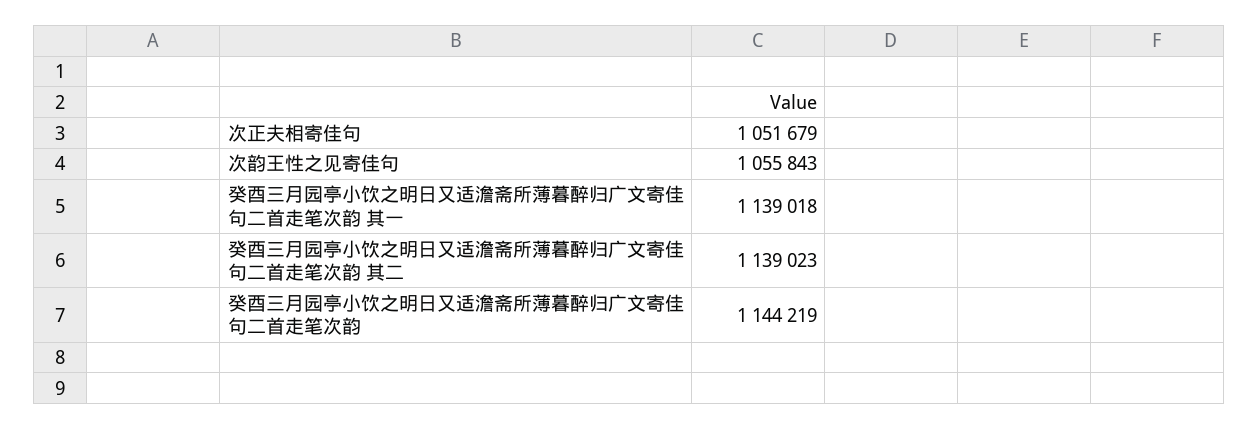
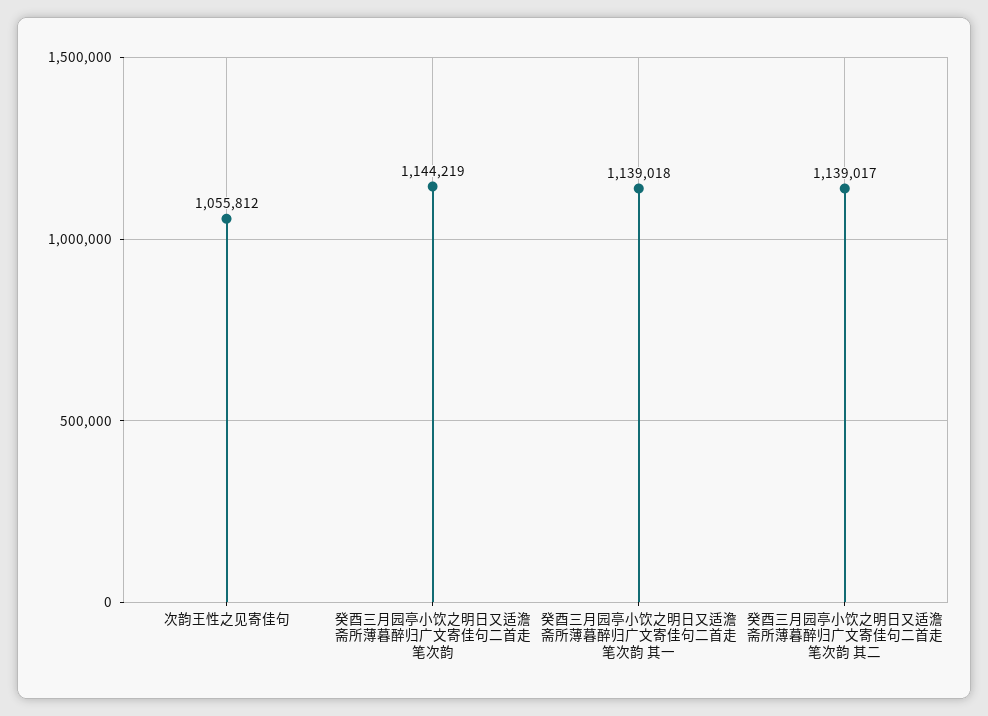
次正夫相寄佳句: 1051679 -> none
次韵王性之见寄佳句: 1055843 -> 1055812
癸酉三月园亭小饮之明日又适澹斋所薄暮醉归广文寄佳句二首走笔次韵 其二: 1139023 -> 1139017

